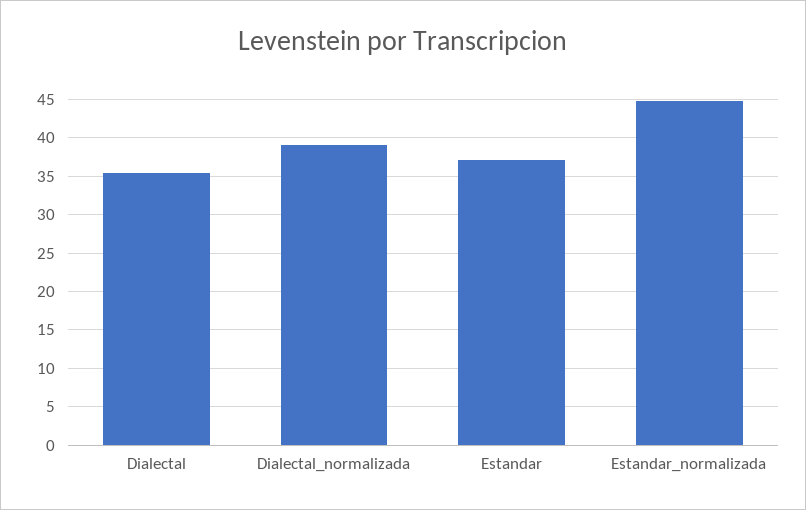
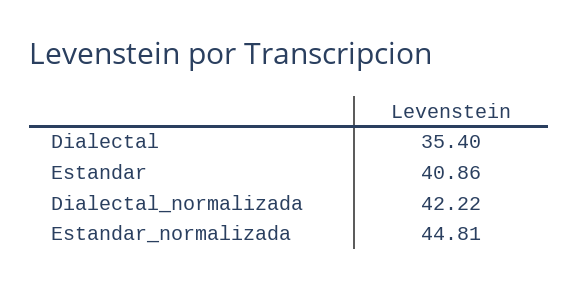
Dialectal_normalizada: 39 -> 42.22
Estandar: 37 -> 40.86

